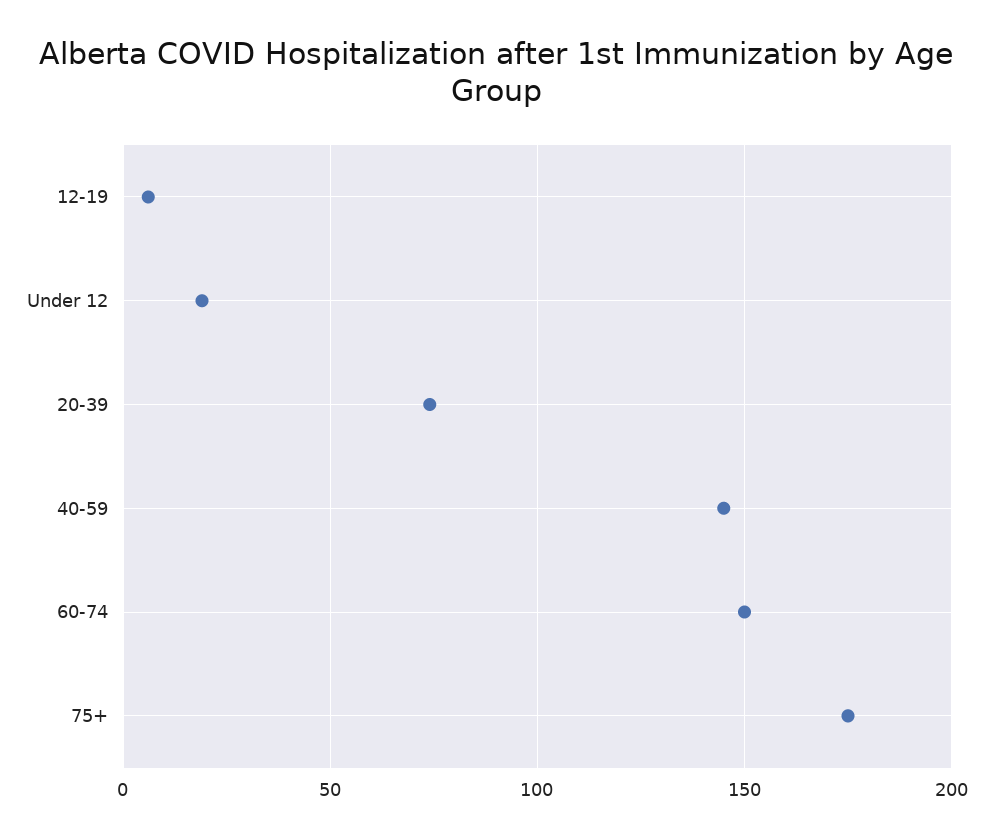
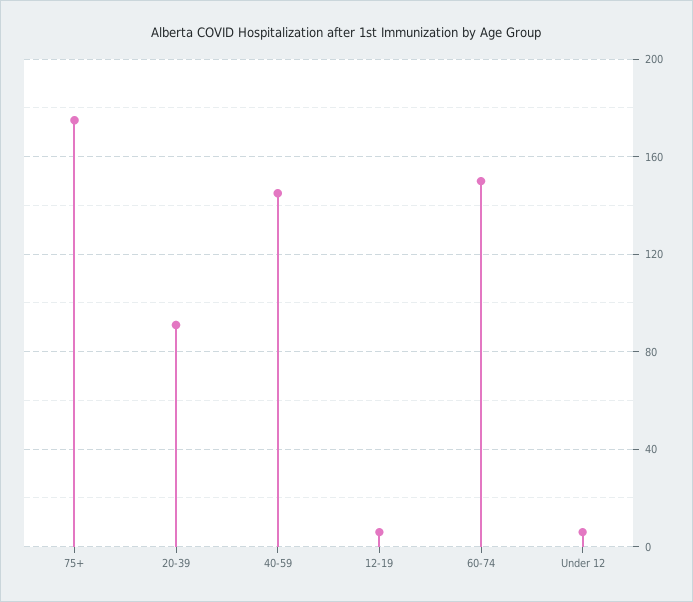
Under 12: 20 -> 5
20-39: 75 -> 90

